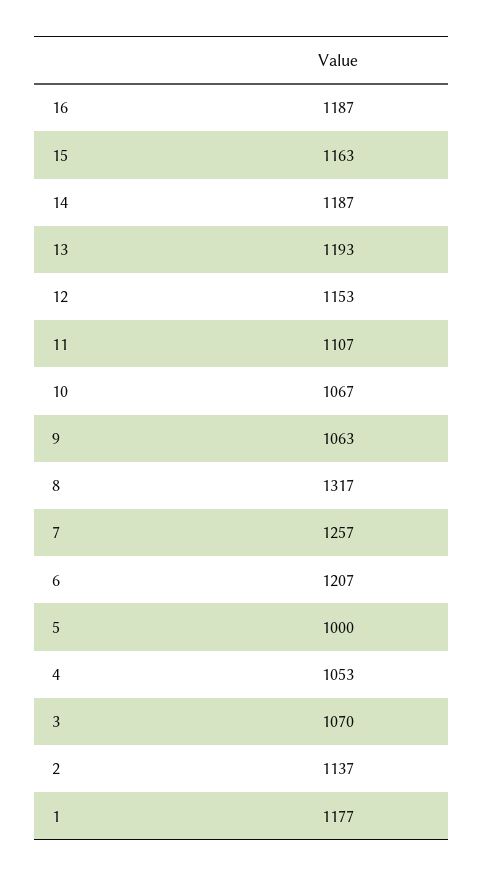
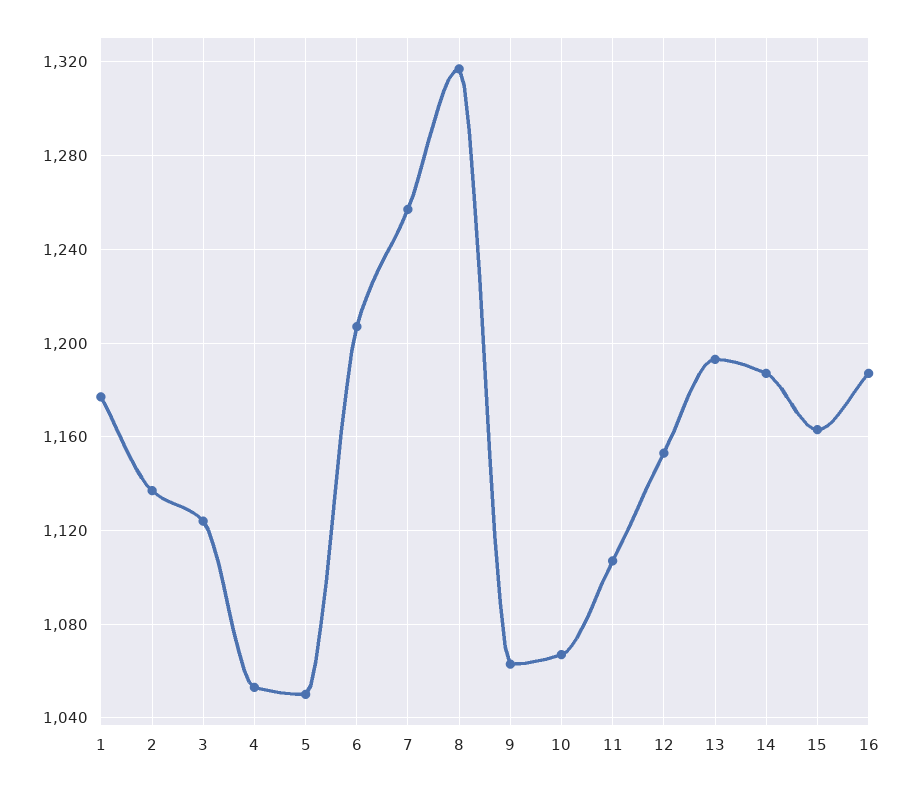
5: 1000 -> 1050
3: 1070 -> 1125

